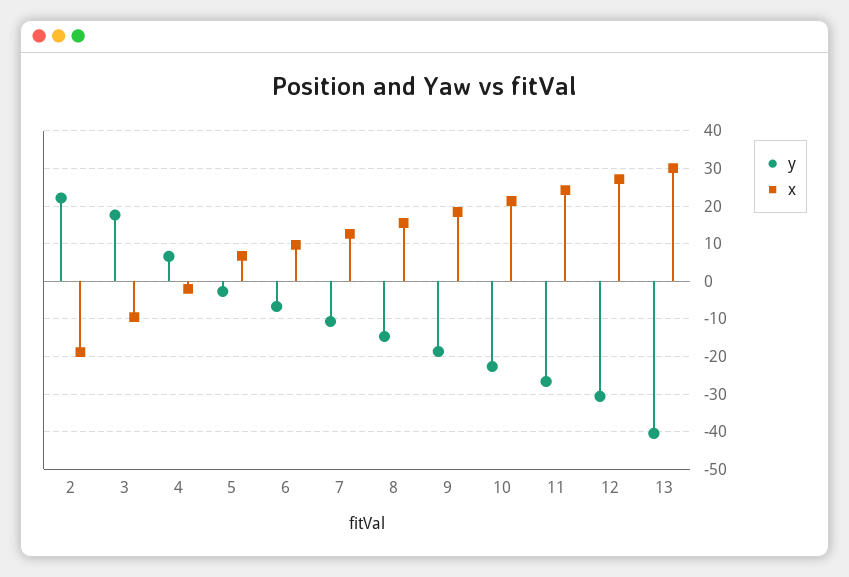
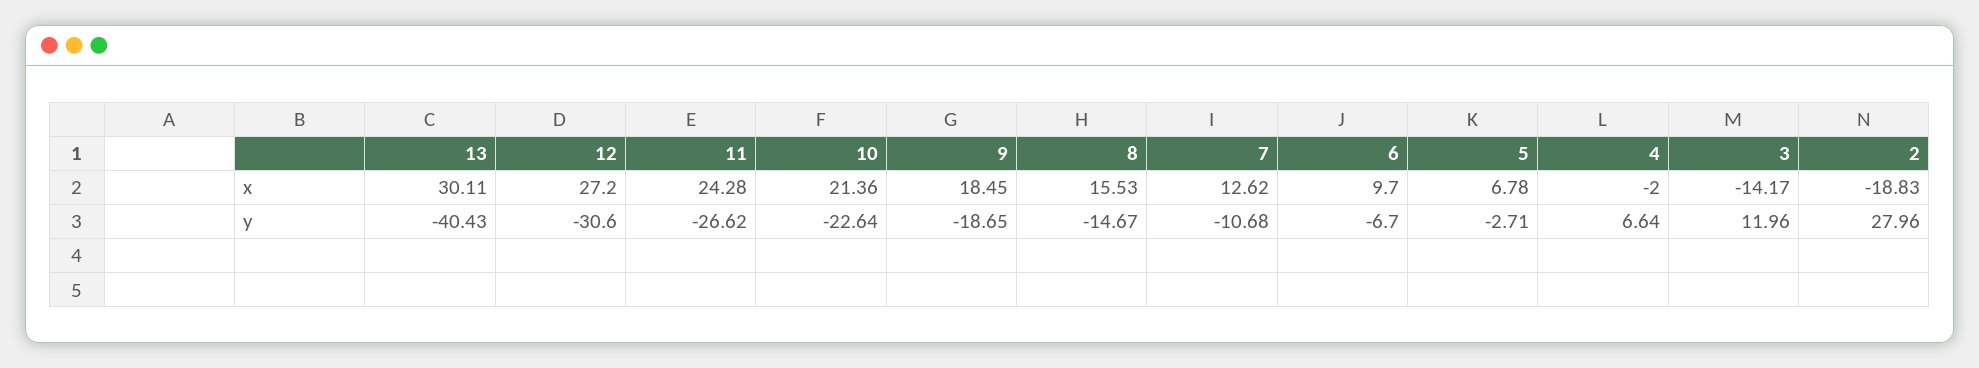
y, 2: 22 -> 27.96
y, 3: 18 -> 11.96
x, 3: -10 -> -14.17

